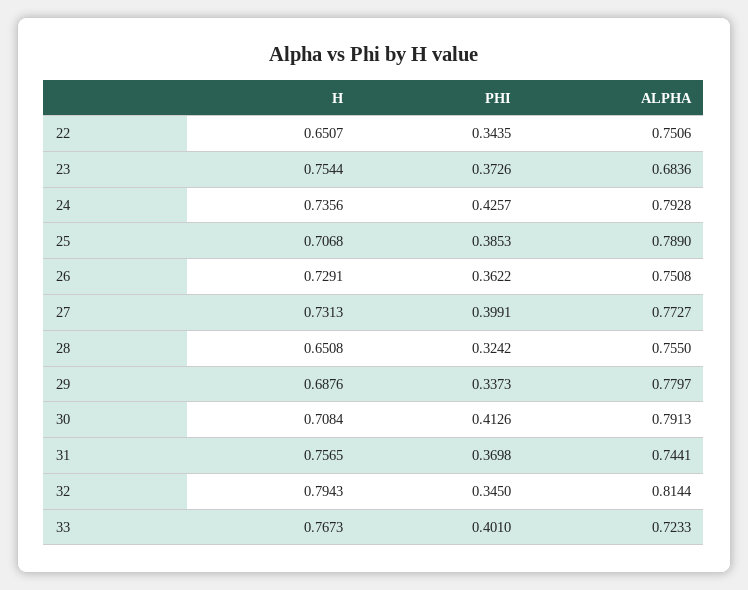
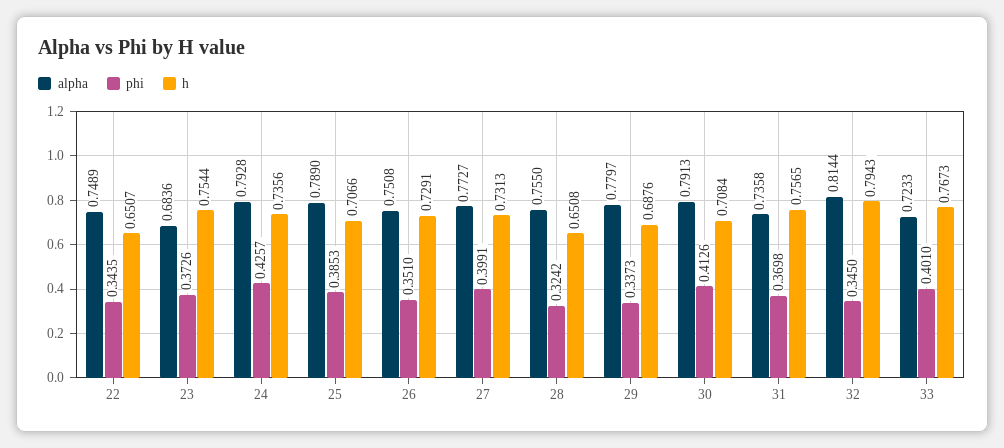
ALPHA, 22: 0.7506 -> 0.7489
H, 25: 0.7068 -> 0.7066
PHI, 26: 0.3622 -> 0.351
ALPHA, 31: 0.7441 -> 0.7358

